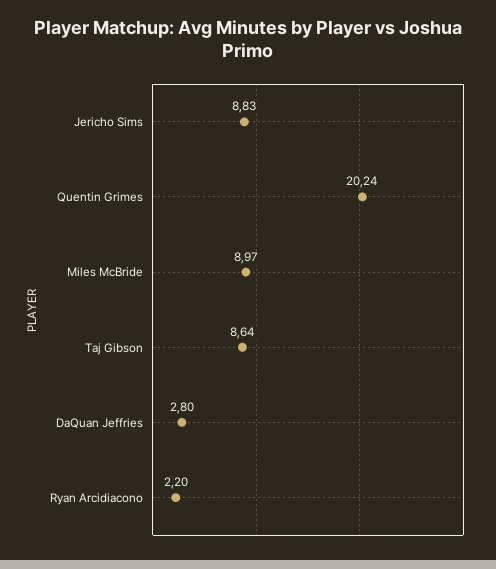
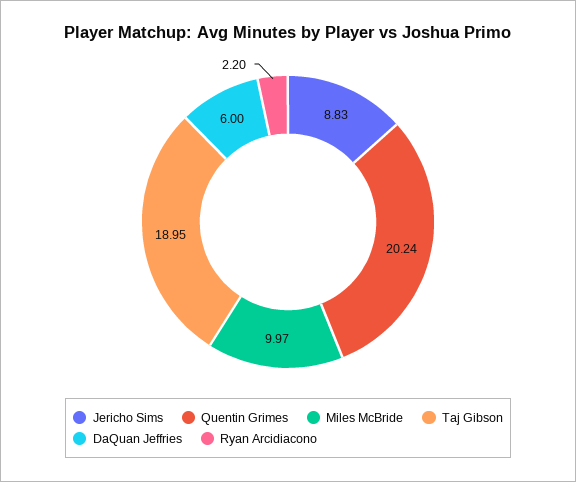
Miles McBride: 8.97 -> 9.97
Taj Gibson: 8.64 -> 18.95
DaQuan Jeffries: 2.8 -> 6

